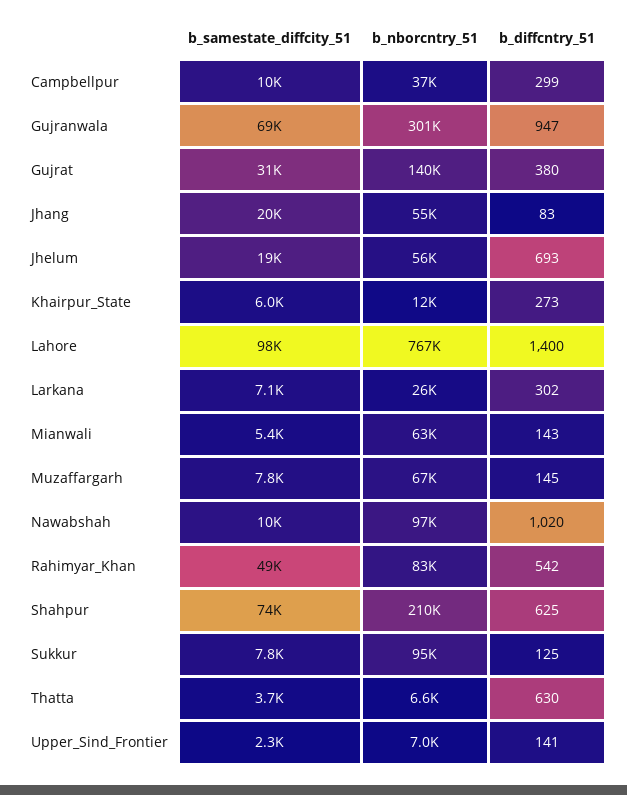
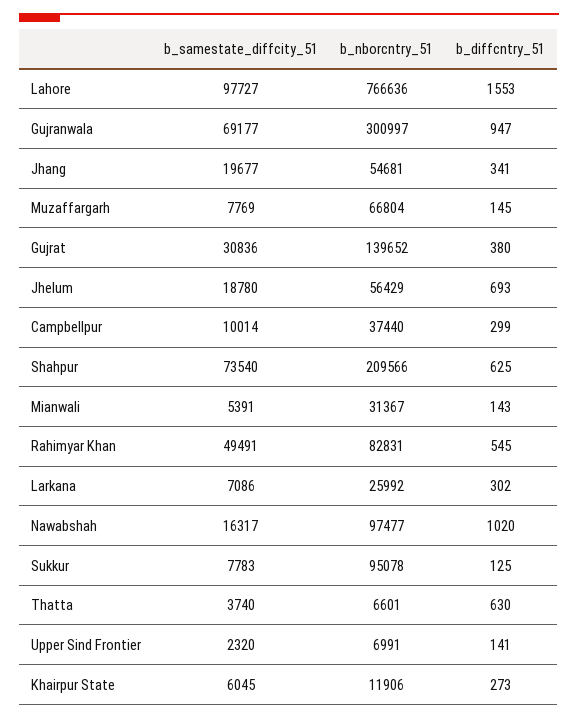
b_diffcntry_51, Jhang: 83 -> 341
b_diffcntry_51, Lahore: 1400 -> 1553
b_nborcntry_51, Mianwali: 63000 -> 31367
b_samestate_diffcity_51, Nawabshah: 10000 -> 16317
b_diffcntry_51, Rahimyar_Khan: 542 -> 545

